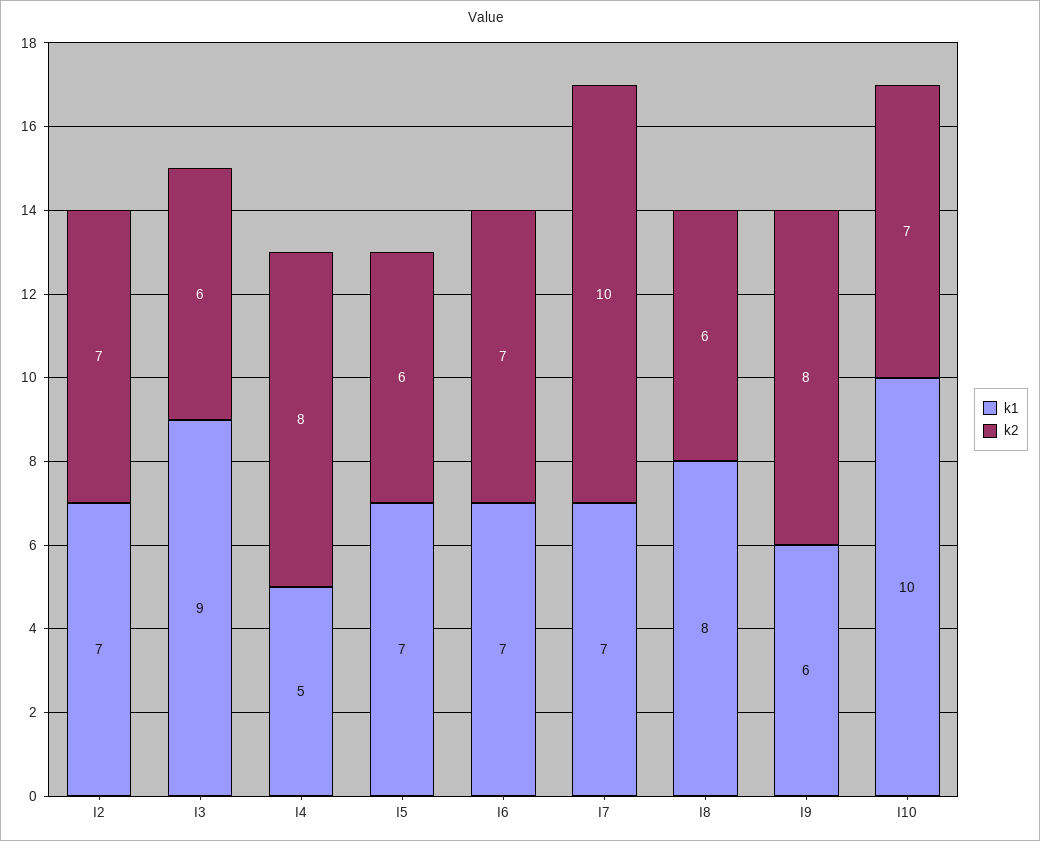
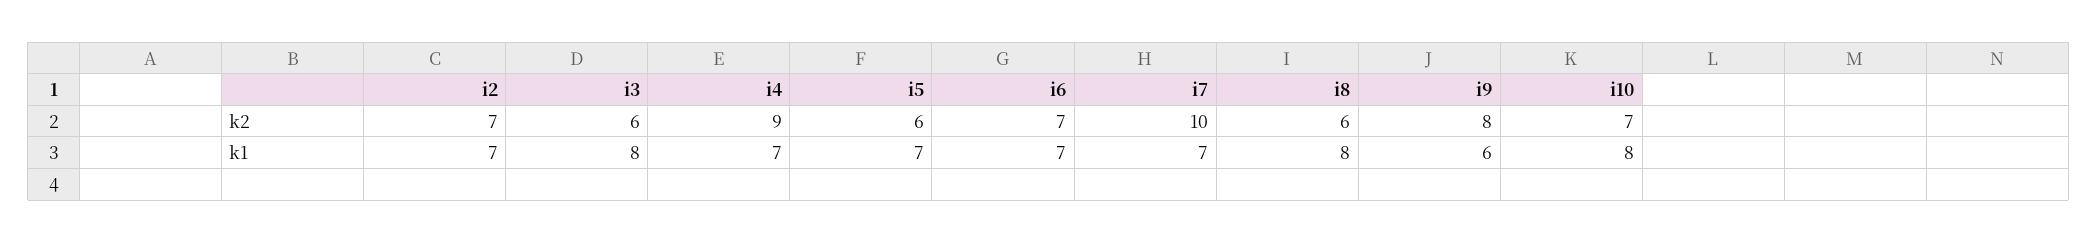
k1, I3: 9 -> 8
k1, I4: 5 -> 7
k2, I4: 8 -> 9
k1, I10: 10 -> 8

